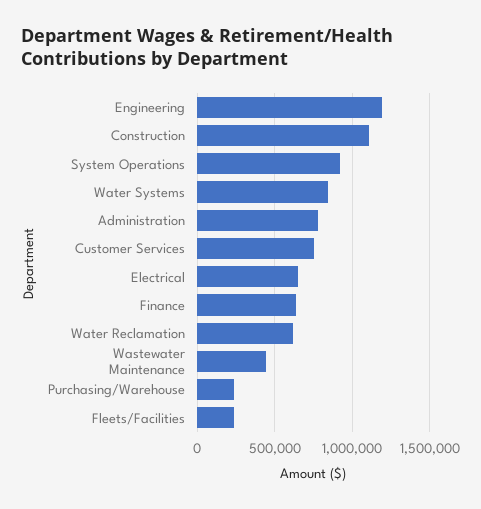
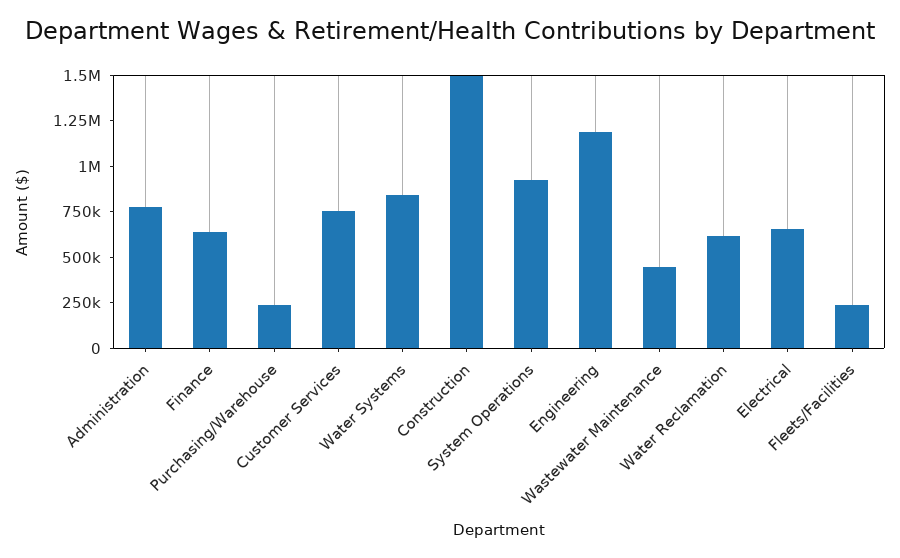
Construction: 1100000 -> 1500000

